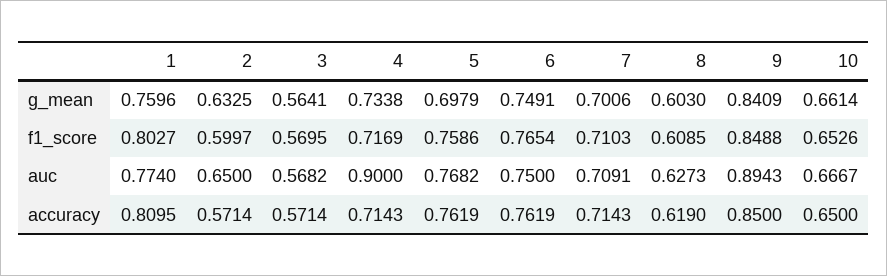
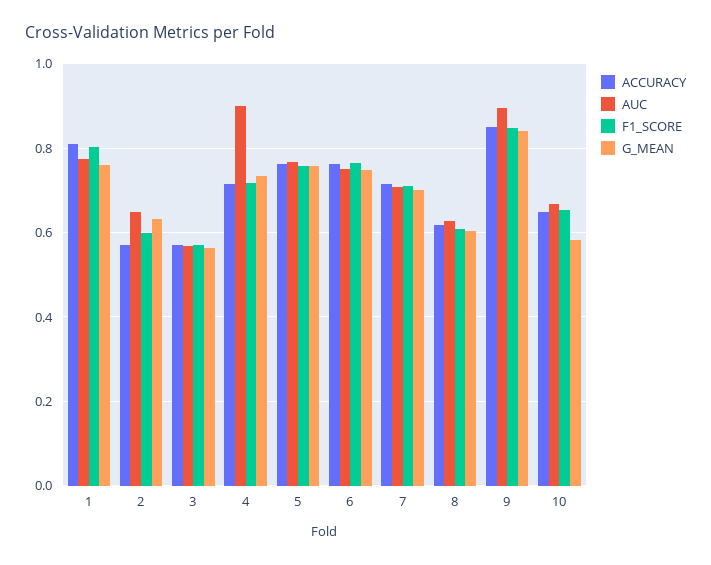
g_mean, 5: 0.6979 -> 0.76
g_mean, 10: 0.6614 -> 0.58

